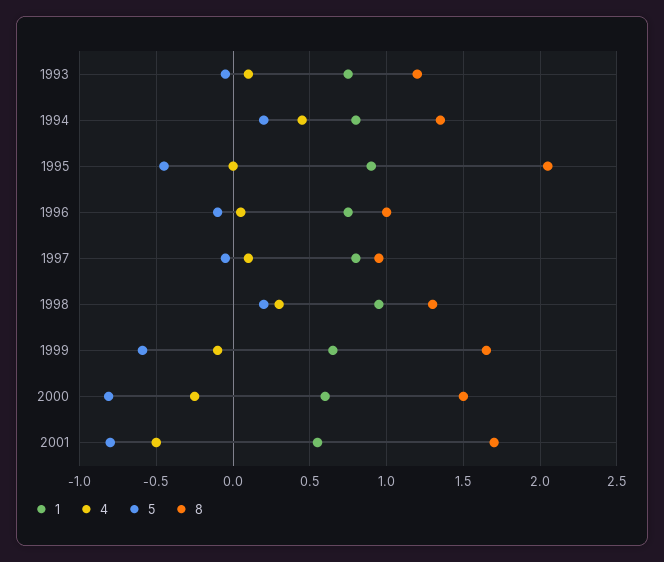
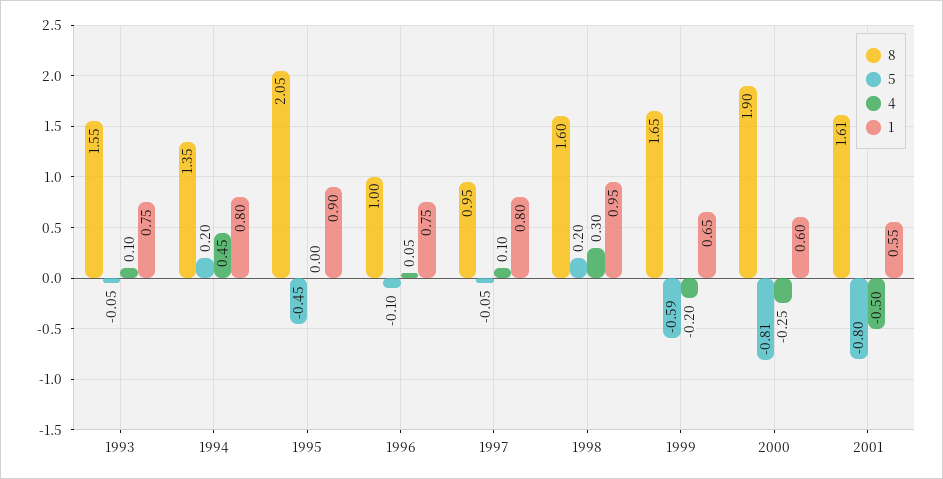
8, 1993: 1.2 -> 1.55
8, 1998: 1.3 -> 1.6
4, 1999: -0.1 -> -0.2
8, 2000: 1.5 -> 1.9
8, 2001: 1.7 -> 1.61

